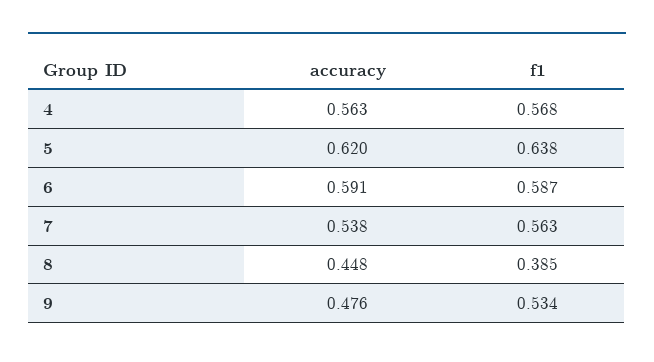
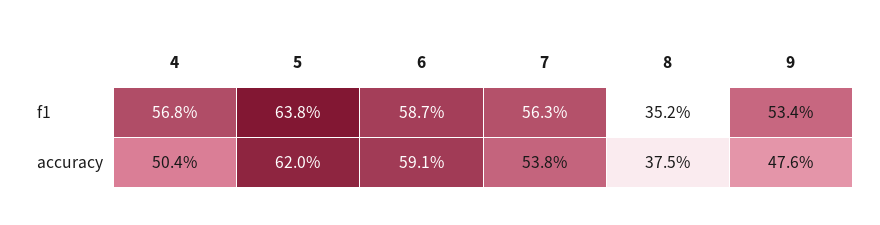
accuracy, 4: 0.563 -> 0.504
accuracy, 8: 0.448 -> 0.375
f1, 8: 0.385 -> 0.352

